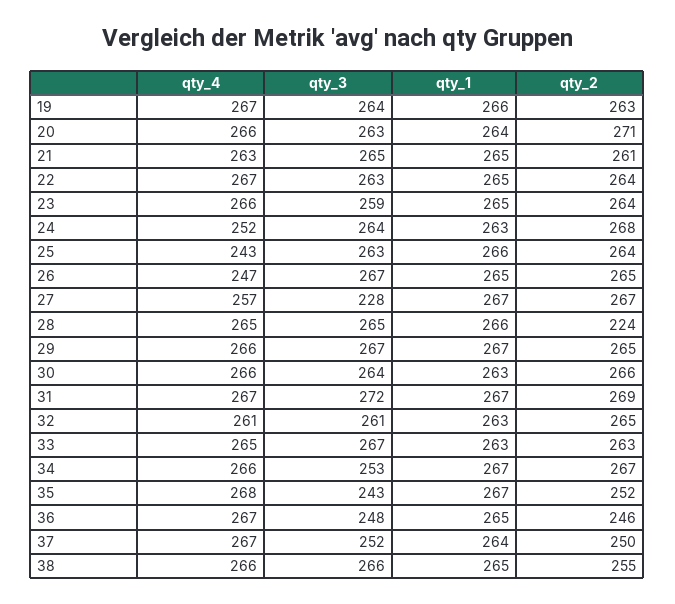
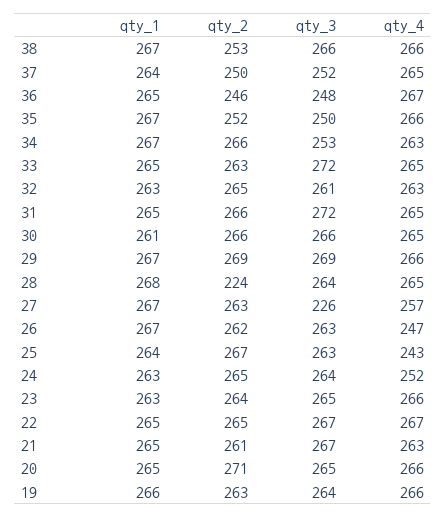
qty_4, 19: 267 -> 266
qty_3, 20: 263 -> 265
qty_1, 20: 264 -> 265
qty_3, 21: 265 -> 267
qty_3, 22: 263 -> 267
qty_2, 22: 264 -> 265
qty_3, 23: 259 -> 265
qty_1, 23: 265 -> 263
qty_2, 24: 268 -> 265
qty_1, 25: 266 -> 264
qty_2, 25: 264 -> 267
qty_3, 26: 267 -> 263
qty_1, 26: 265 -> 267
qty_2, 26: 265 -> 262
qty_3, 27: 228 -> 226
qty_2, 27: 267 -> 263
qty_3, 28: 265 -> 264
qty_1, 28: 266 -> 268
qty_3, 29: 267 -> 269
qty_2, 29: 265 -> 269
qty_4, 30: 266 -> 265
qty_3, 30: 264 -> 266
qty_1, 30: 263 -> 261
qty_4, 31: 267 -> 265
qty_1, 31: 267 -> 265
qty_2, 31: 269 -> 266
qty_4, 32: 261 -> 263
qty_3, 33: 267 -> 272
qty_1, 33: 263 -> 265
qty_4, 34: 266 -> 263
qty_2, 34: 267 -> 266
qty_4, 35: 268 -> 266
qty_3, 35: 243 -> 250
qty_4, 37: 267 -> 265
qty_1, 38: 265 -> 267
qty_2, 38: 255 -> 253

